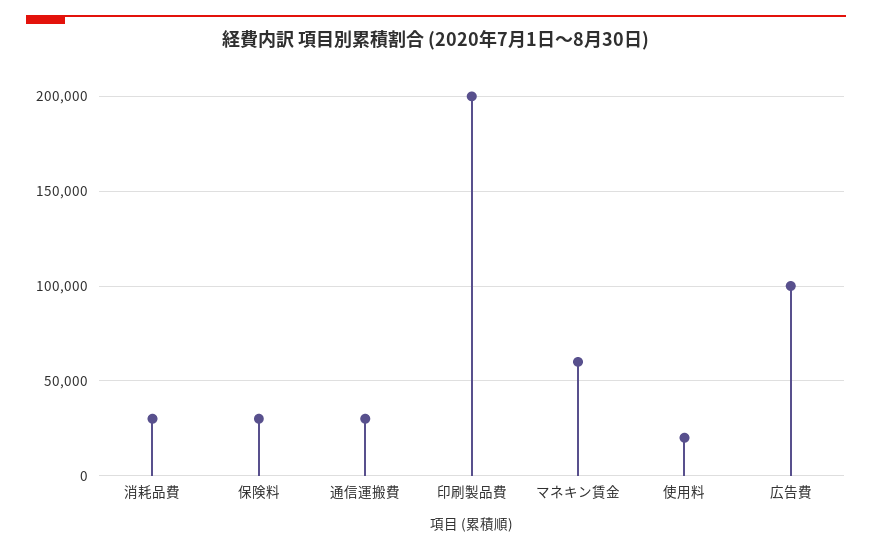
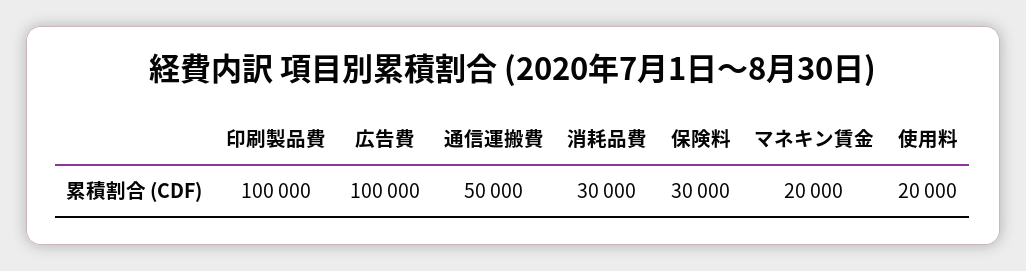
通信運搬費: 30000 -> 50000
印刷製品費: 200000 -> 100000
マネキン賃金: 60000 -> 20000

